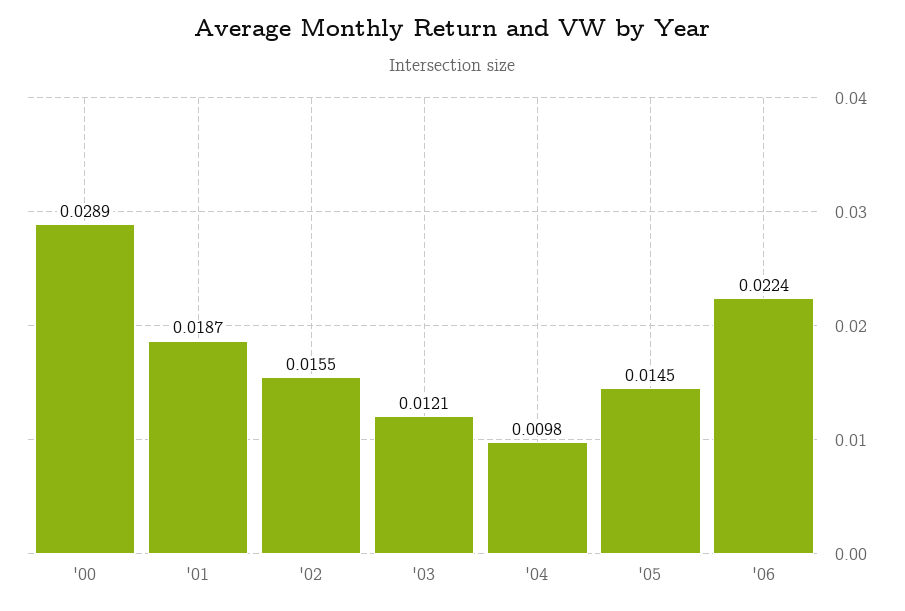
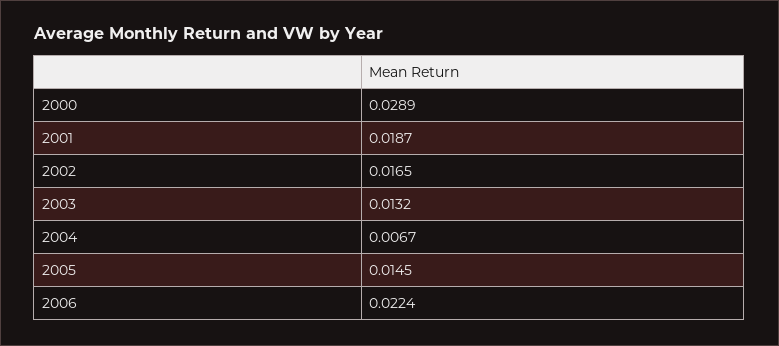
'02: 0.0155 -> 0.0165
'03: 0.0121 -> 0.0132
'04: 0.0098 -> 0.0067

